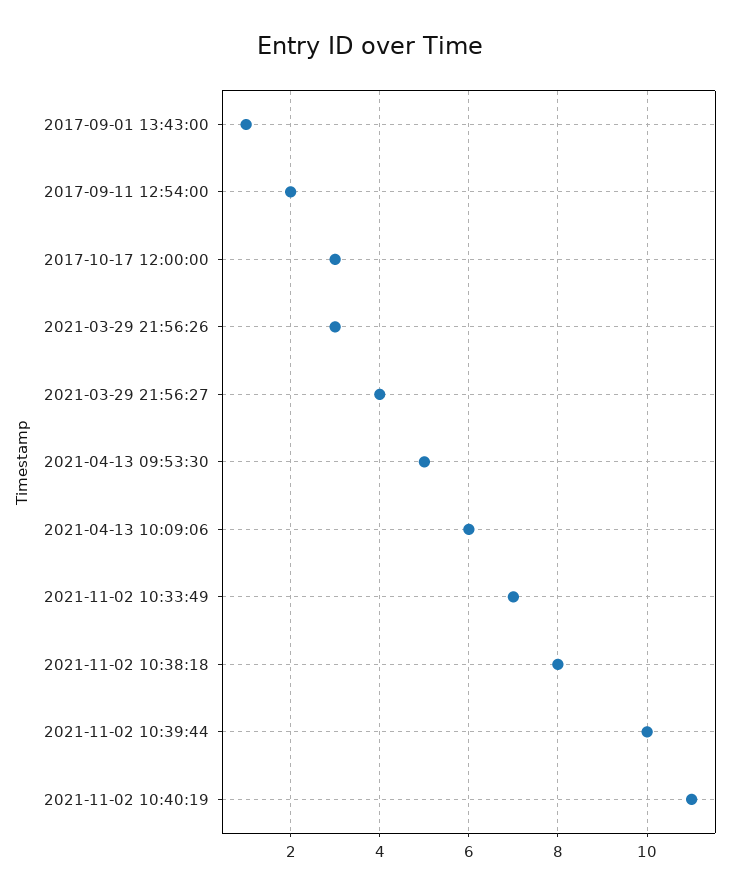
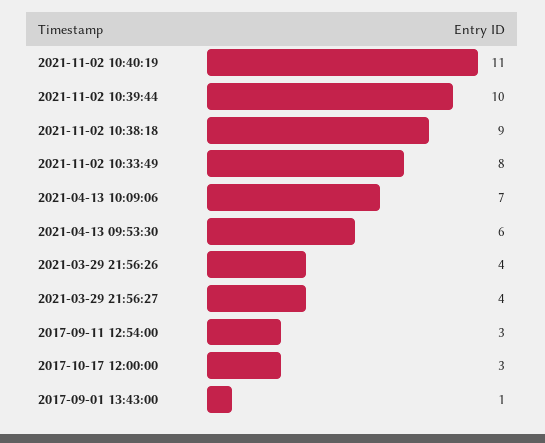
2017-09-11 12:54:00: 2 -> 3
2021-03-29 21:56:26: 3 -> 4
2021-04-13 09:53:30: 5 -> 6
2021-04-13 10:09:06: 6 -> 7
2021-11-02 10:33:49: 7 -> 8
2021-11-02 10:38:18: 8 -> 9

